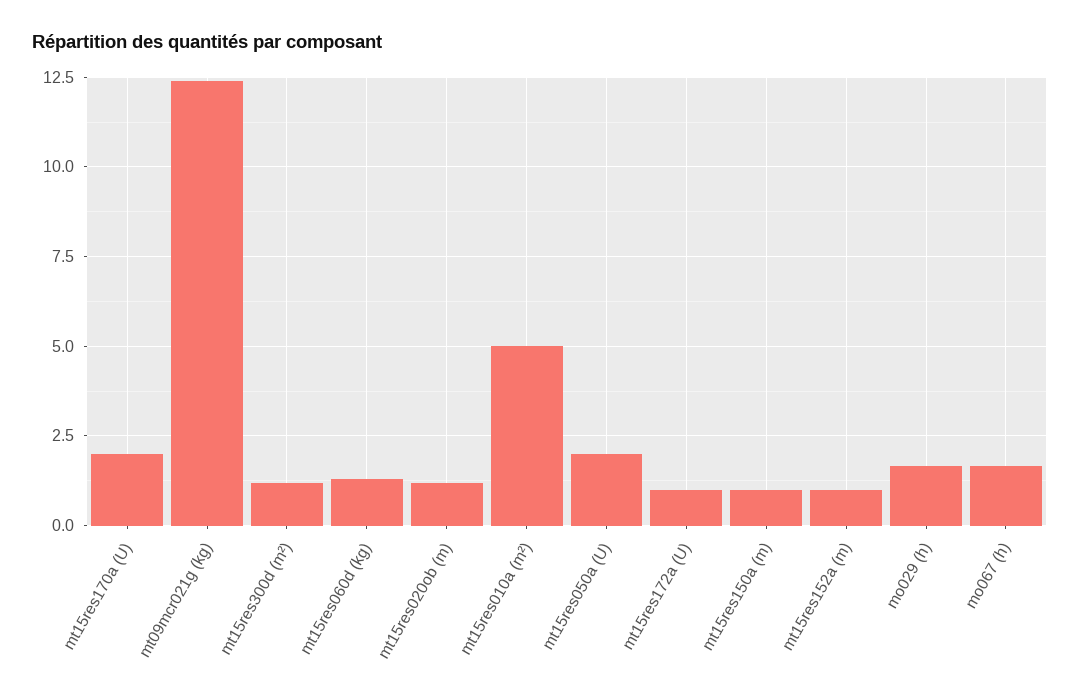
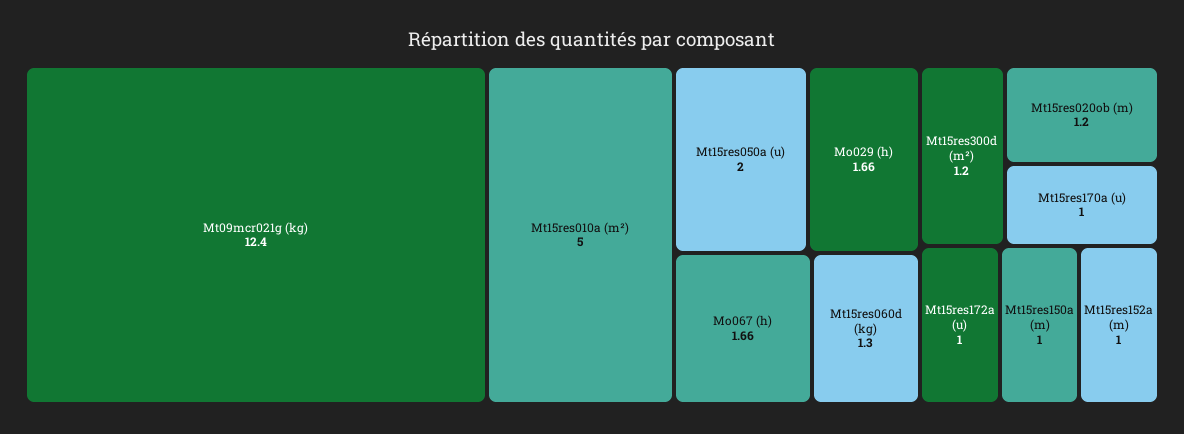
mt15res170a (U): 2 -> 1

